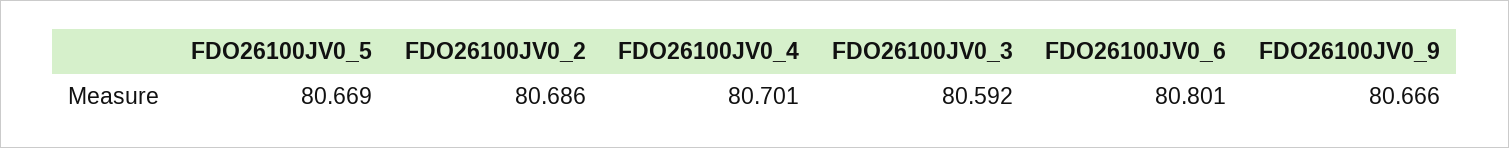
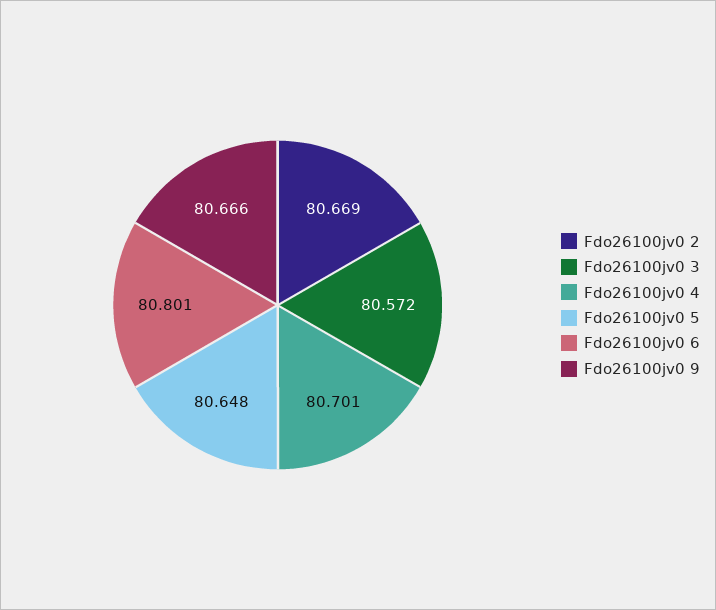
FDO26100JV0_5: 80.669 -> 80.648
FDO26100JV0_2: 80.686 -> 80.669
FDO26100JV0_3: 80.592 -> 80.572

